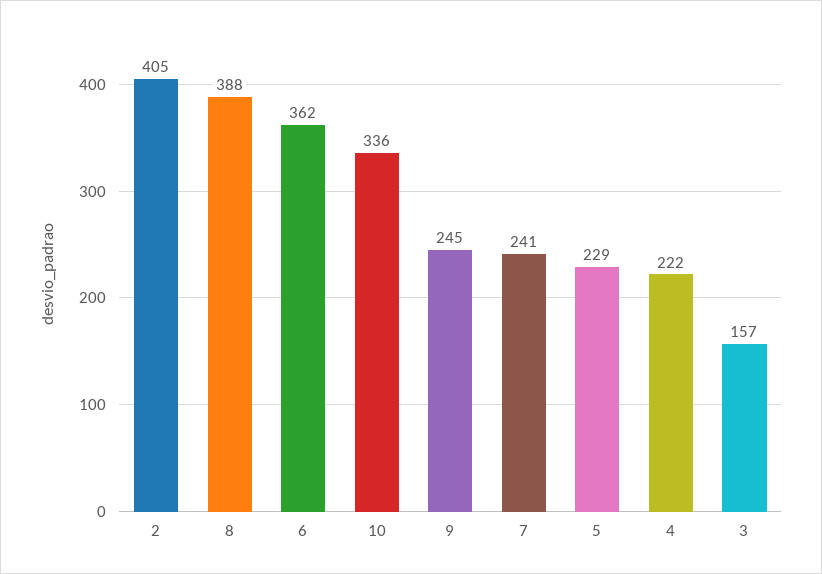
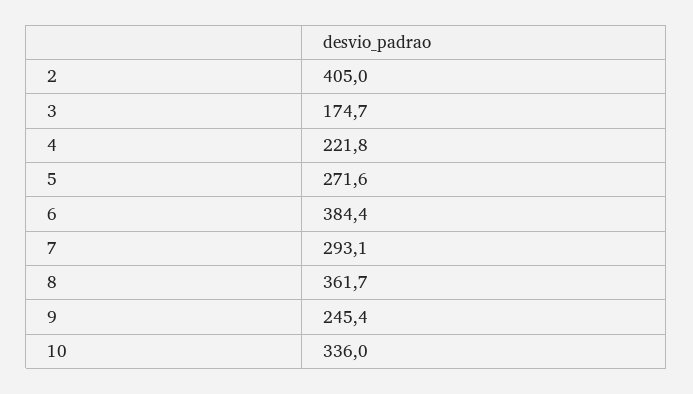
8: 388 -> 361.7
6: 362 -> 384.4
7: 241 -> 293.1
5: 229 -> 271.6
3: 157 -> 174.7

